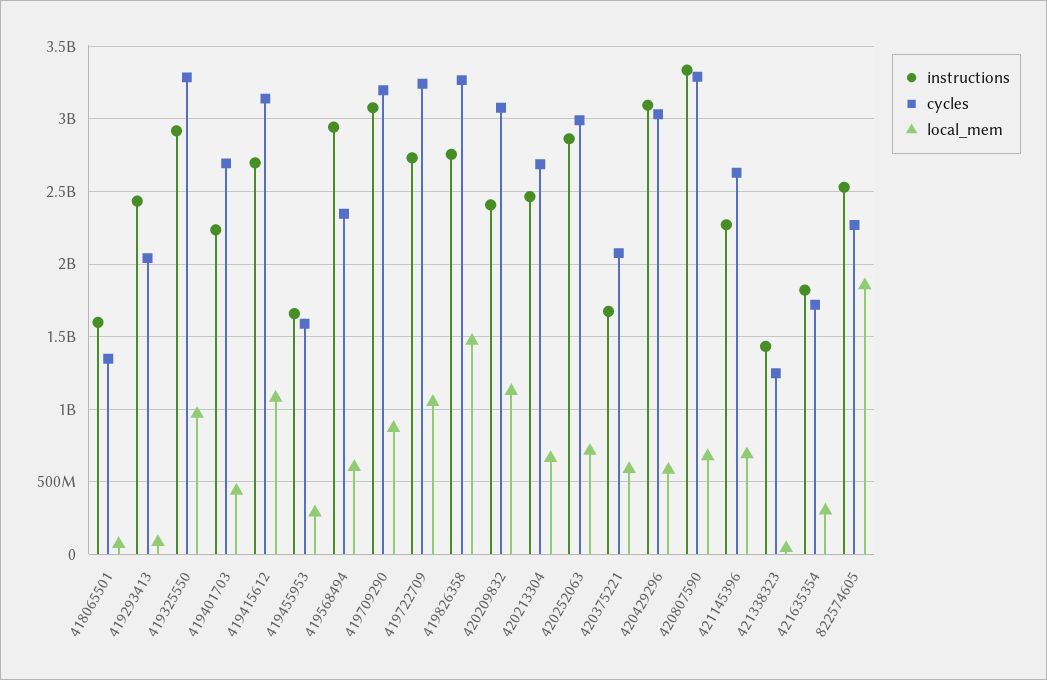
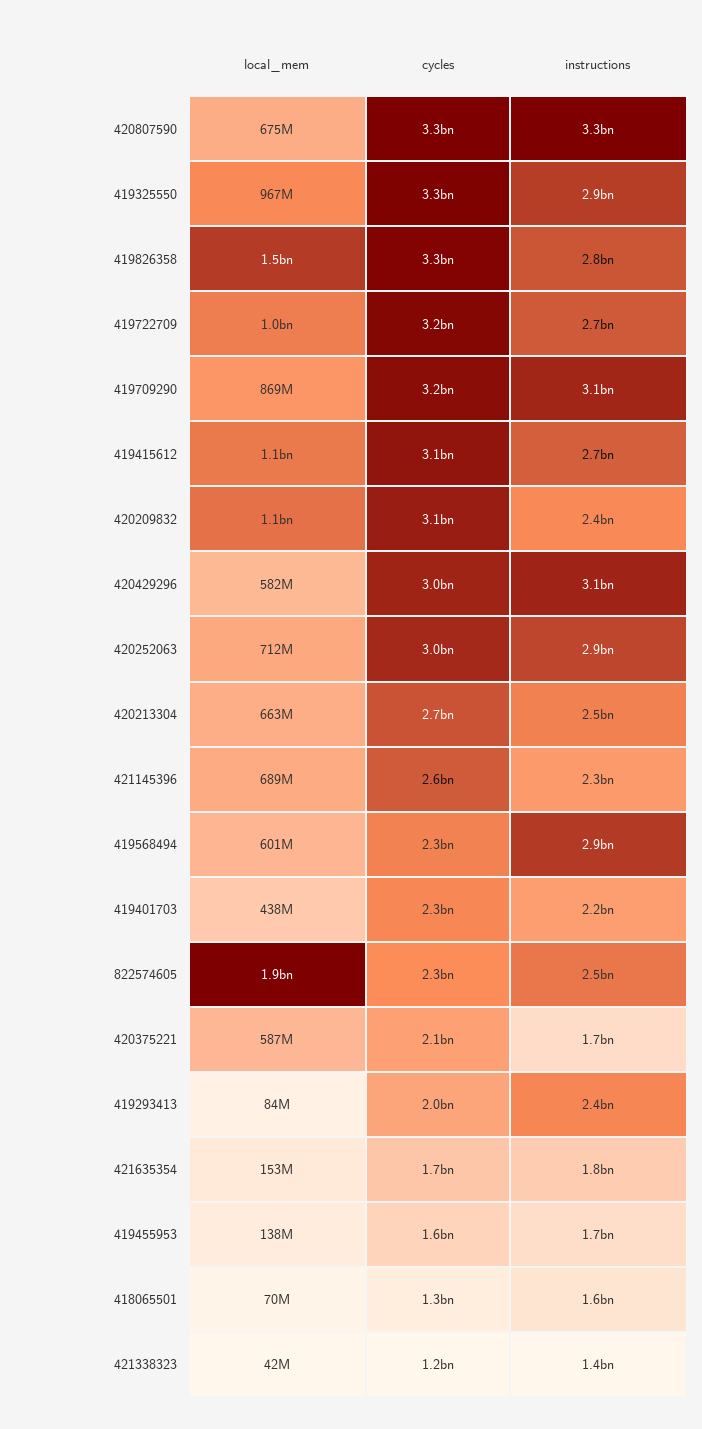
cycles, 419401703: 2700000000 -> 2300000000
local_mem, 419455953: 300000000 -> 138000000
local_mem, 421635354: 300000000 -> 153000000

